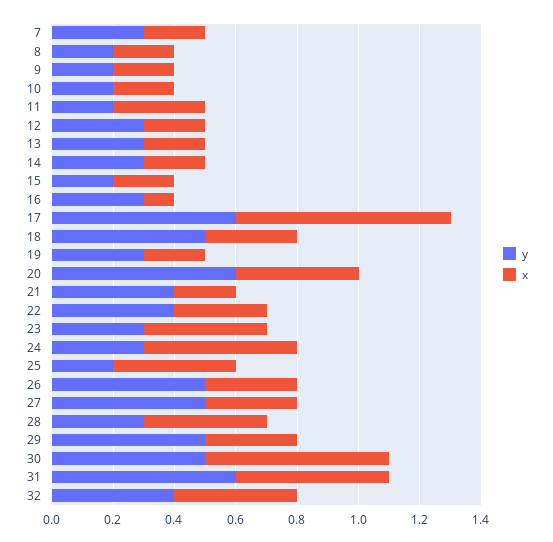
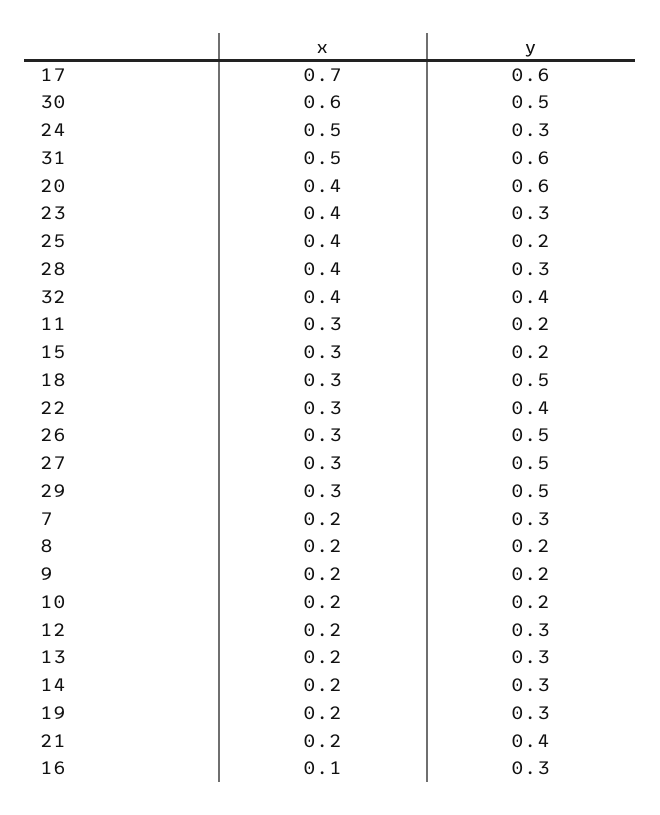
x, 15: 0.2 -> 0.3

